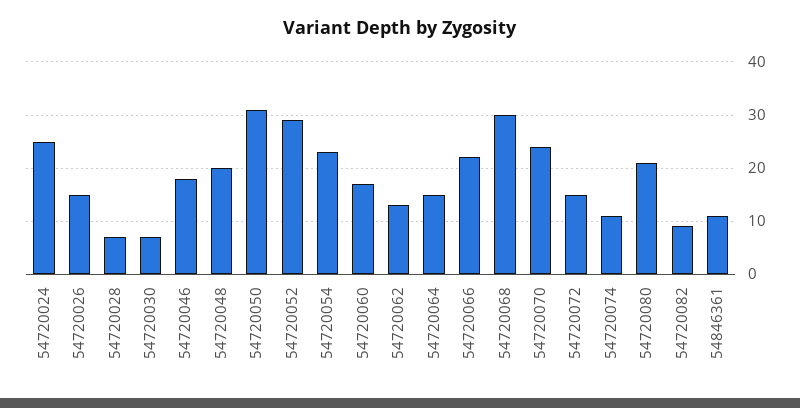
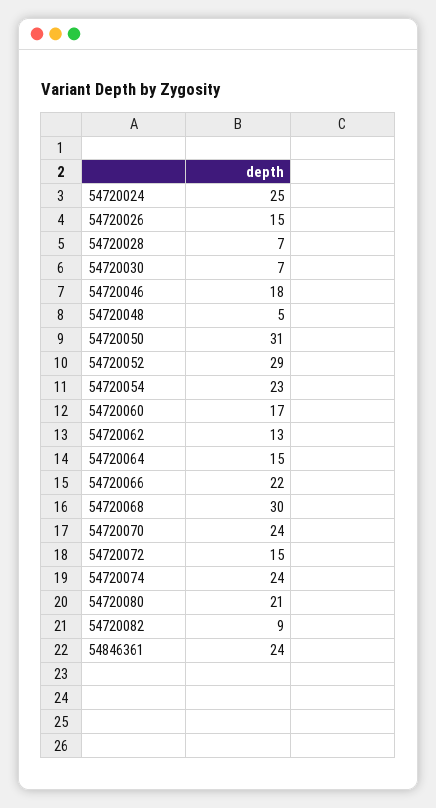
54720048: 20 -> 5
54720074: 10 -> 24
54846361: 10 -> 24

